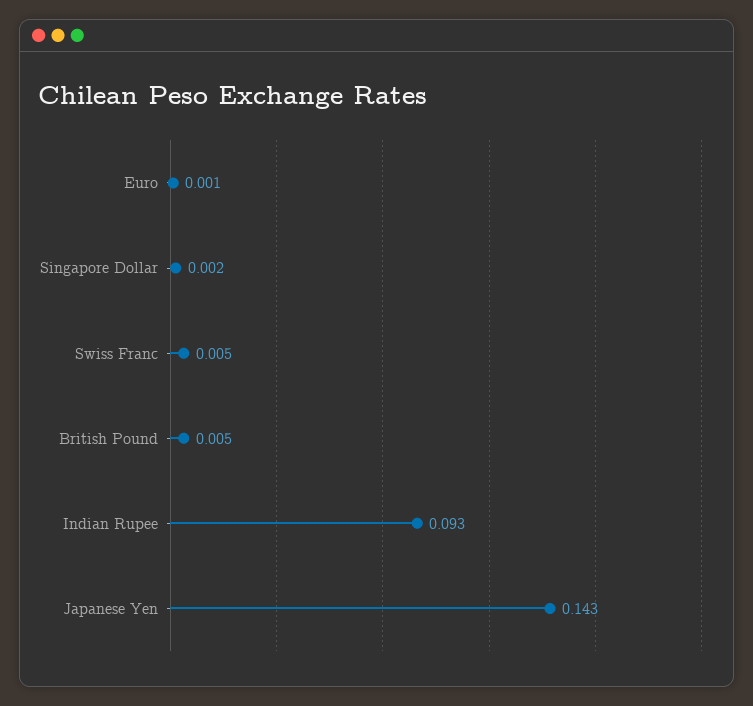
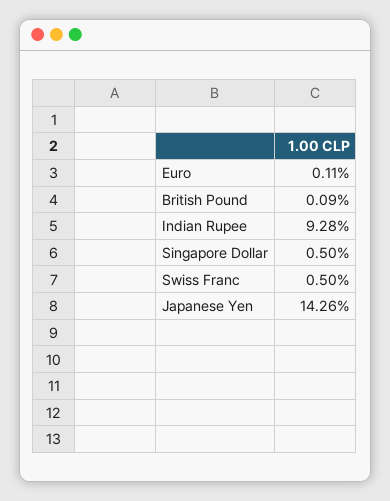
Singapore Dollar: 0.002 -> 0.005
British Pound: 0.005 -> 0.0009

